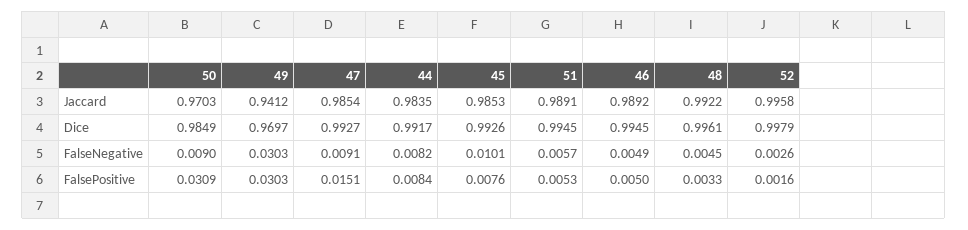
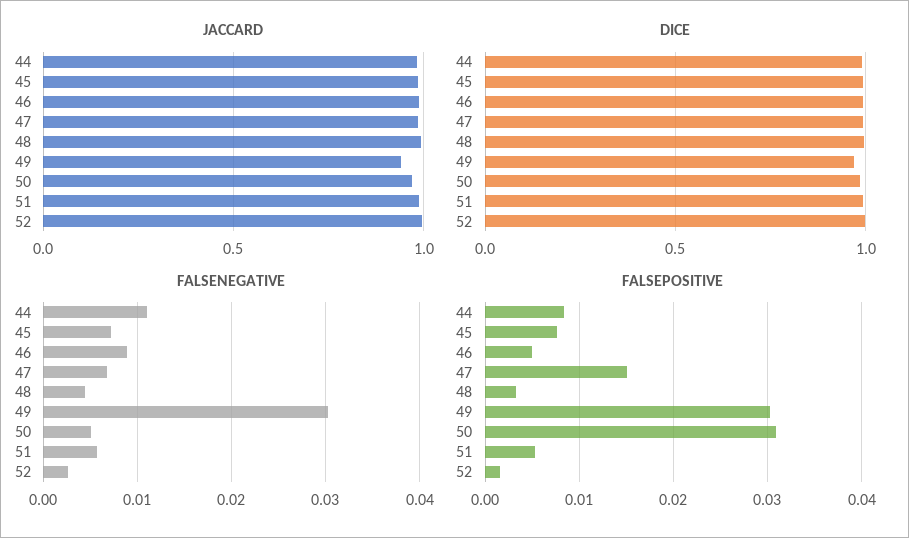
FalseNegative, 50: 0.009 -> 0.005
FalseNegative, 47: 0.0091 -> 0.007
FalseNegative, 44: 0.0082 -> 0.011
FalseNegative, 45: 0.0101 -> 0.007
FalseNegative, 46: 0.0049 -> 0.009

